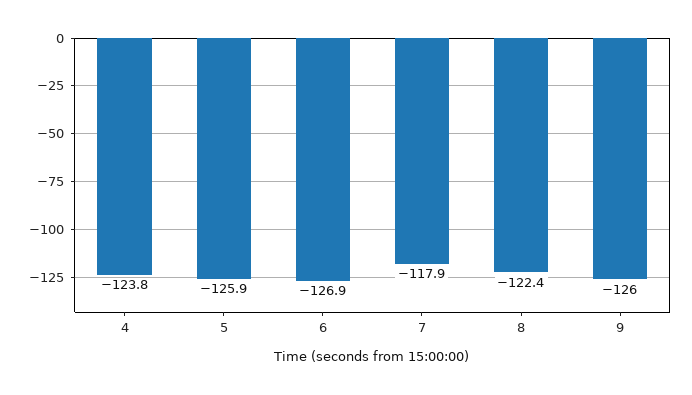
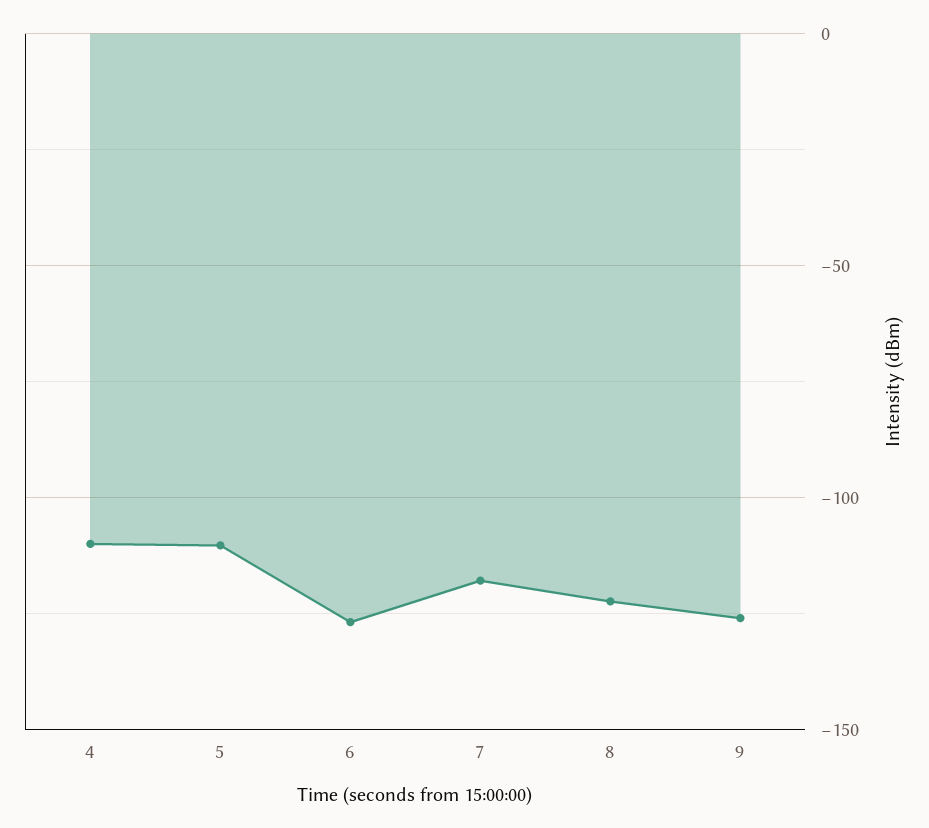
4: -123.8 -> -110
5: -125.9 -> -110

